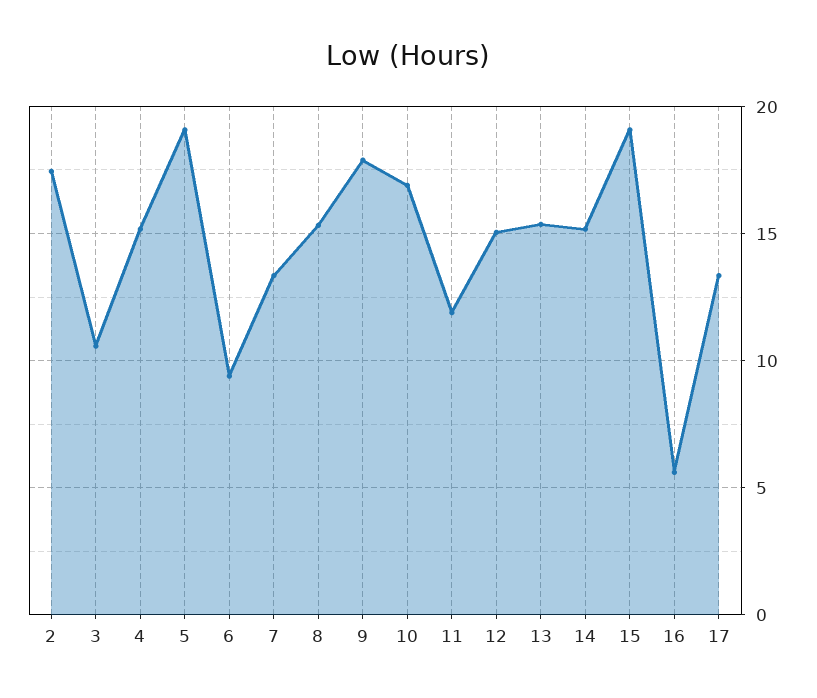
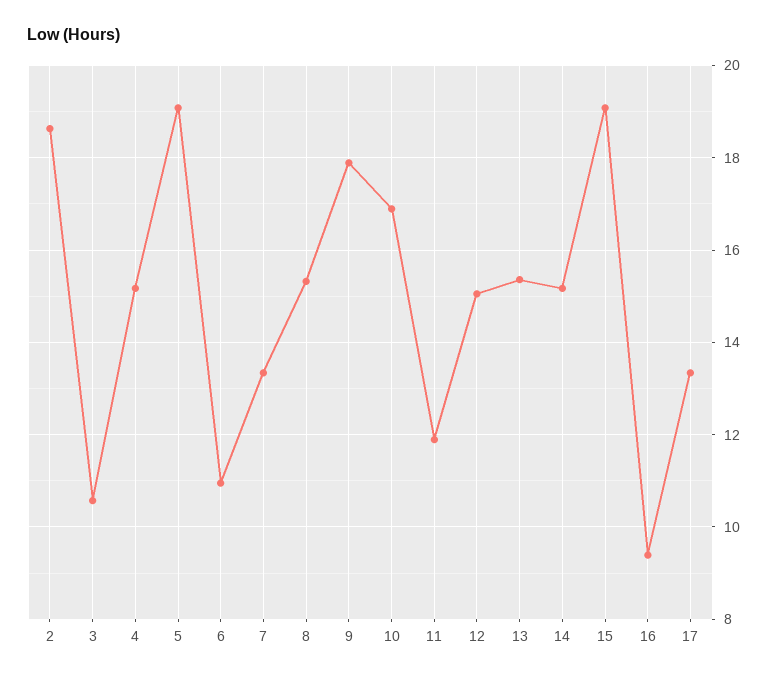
2: 17.5 -> 18.6
6: 9.5 -> 11
16: 5.5 -> 9.4

